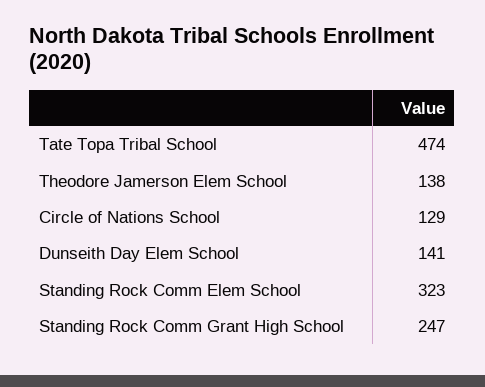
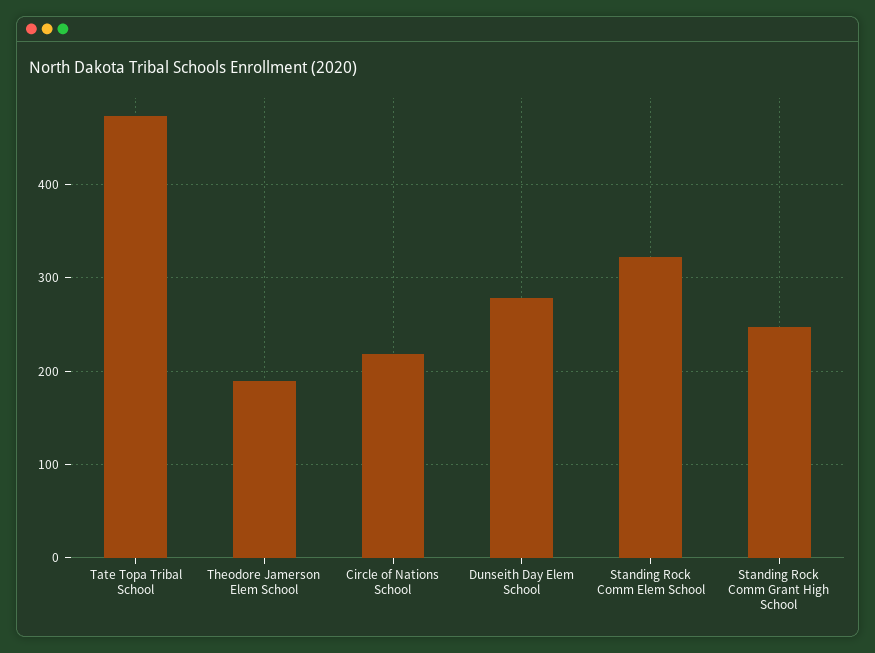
Theodore Jamerson Elem School: 138 -> 190
Circle of Nations School: 129 -> 220
Dunseith Day Elem School: 141 -> 280

